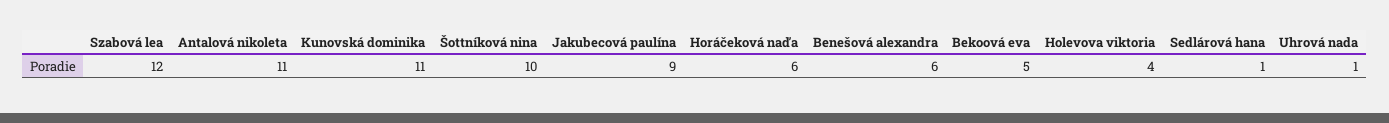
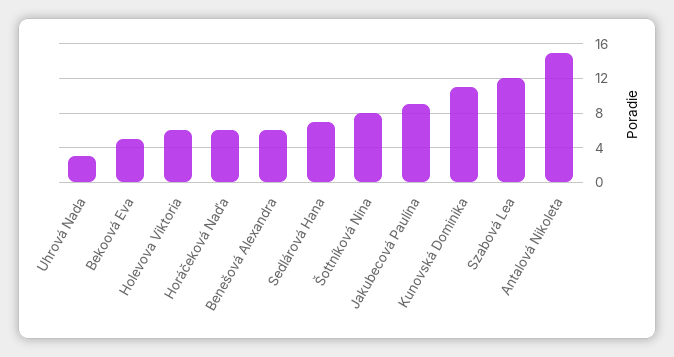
Antalová nikoleta: 11 -> 15
Šottníková nina: 10 -> 8
Holevova viktoria: 4 -> 6
Sedlárová hana: 1 -> 7
Uhrová nada: 1 -> 3

